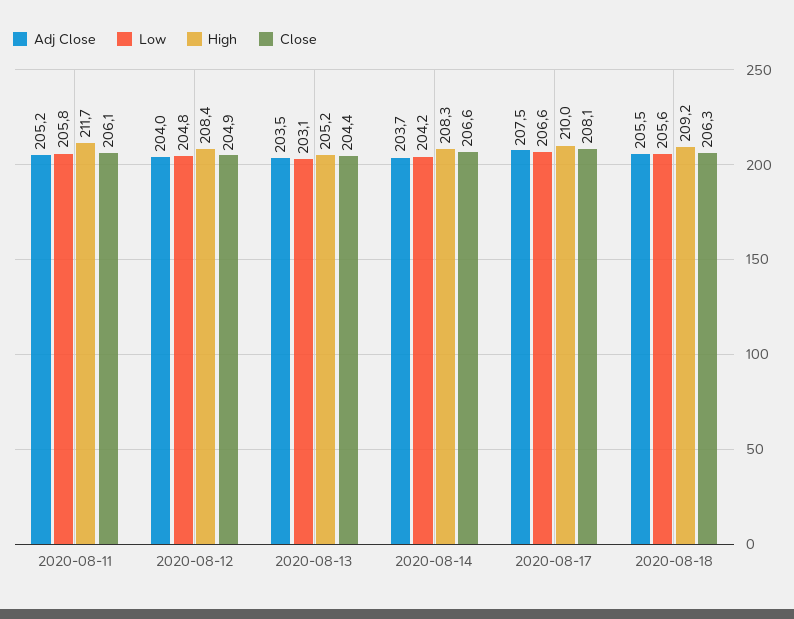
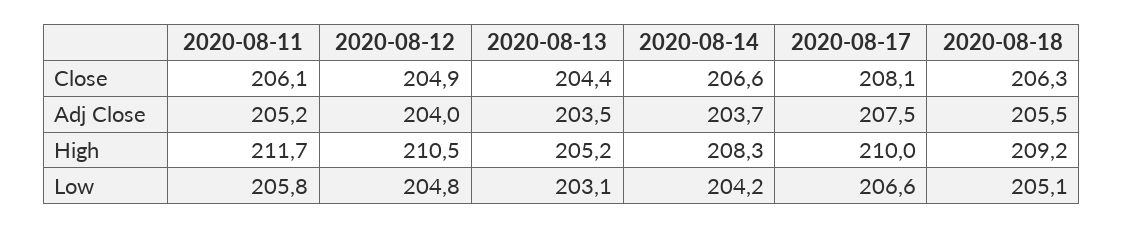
High, 2020-08-12: 208.4 -> 210.5
Low, 2020-08-18: 205.6 -> 205.1

